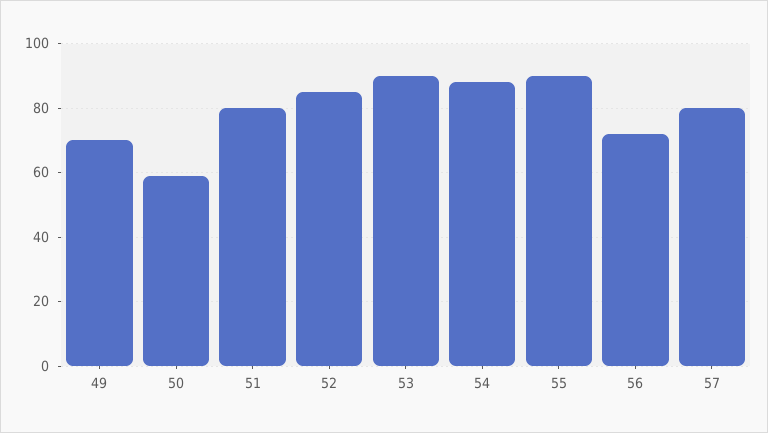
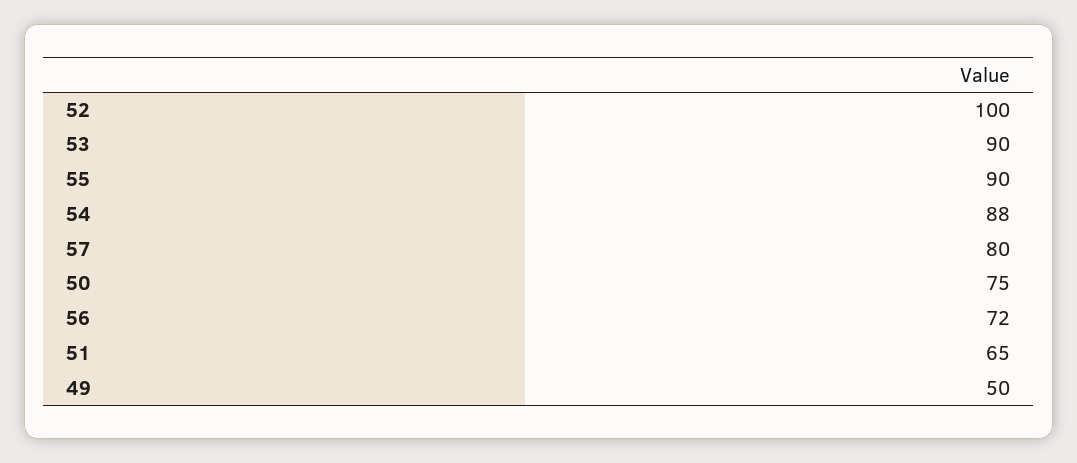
49: 70 -> 50
50: 60 -> 75
51: 80 -> 65
52: 85 -> 100

